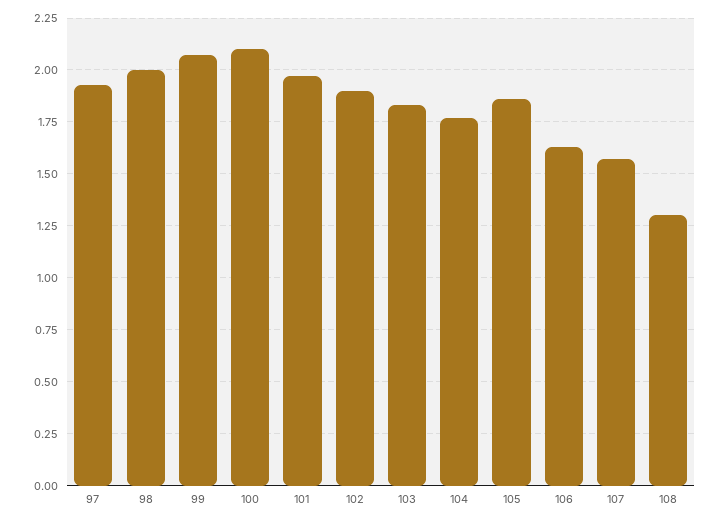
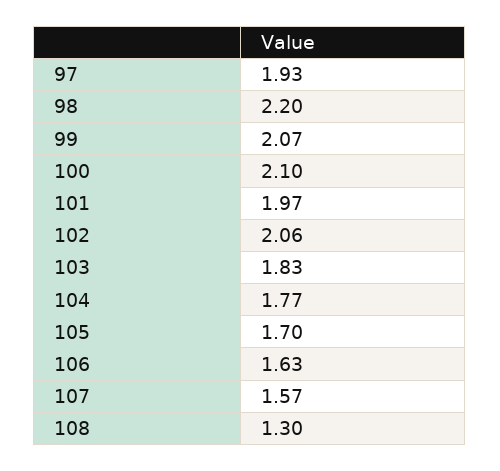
98: 2 -> 2.2
102: 1.9 -> 2.06
105: 1.85 -> 1.7

